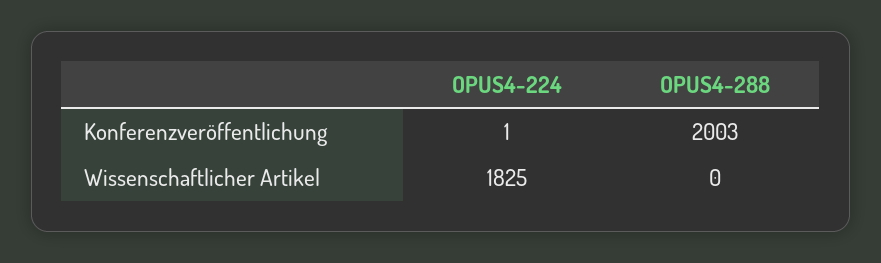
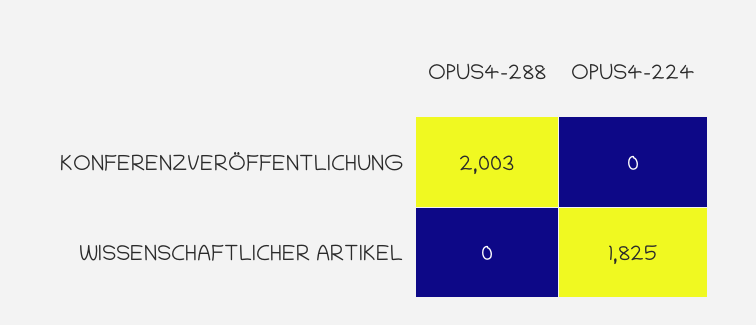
OPUS4-224, Konferenzveröffentlichung: 1 -> 0

